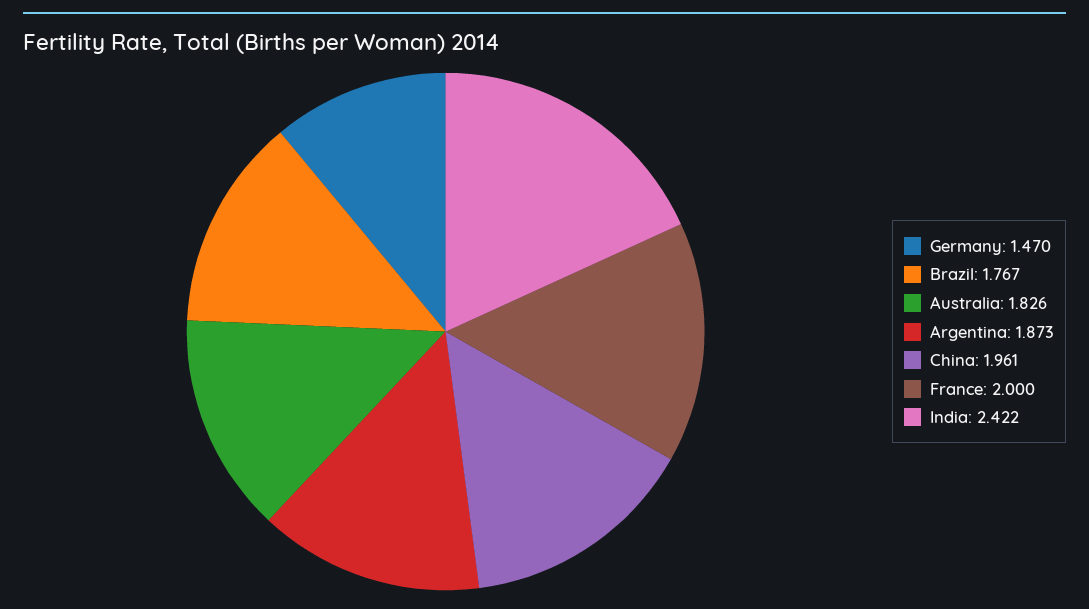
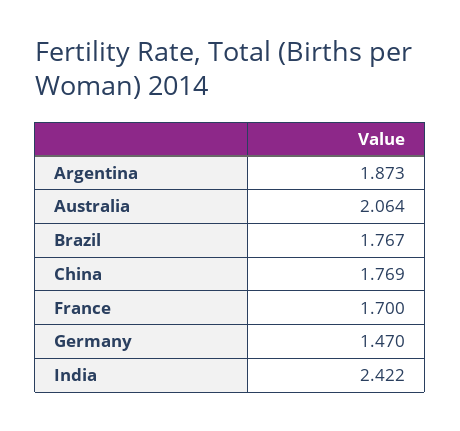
Australia: 1.826 -> 2.064
China: 1.961 -> 1.769
France: 2 -> 1.7

